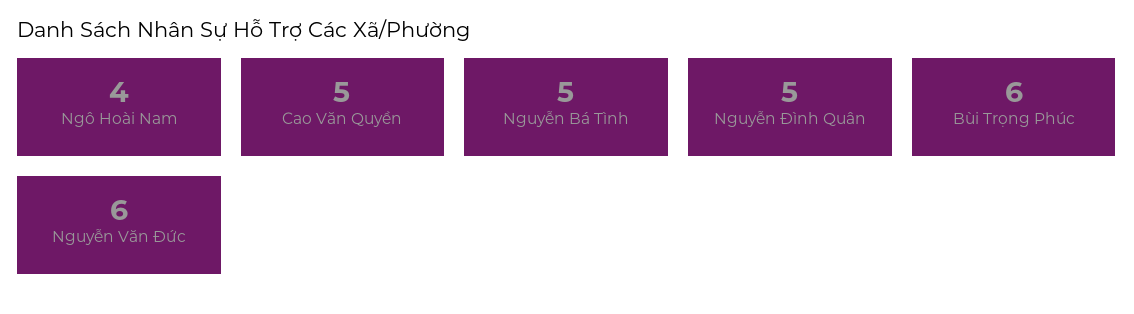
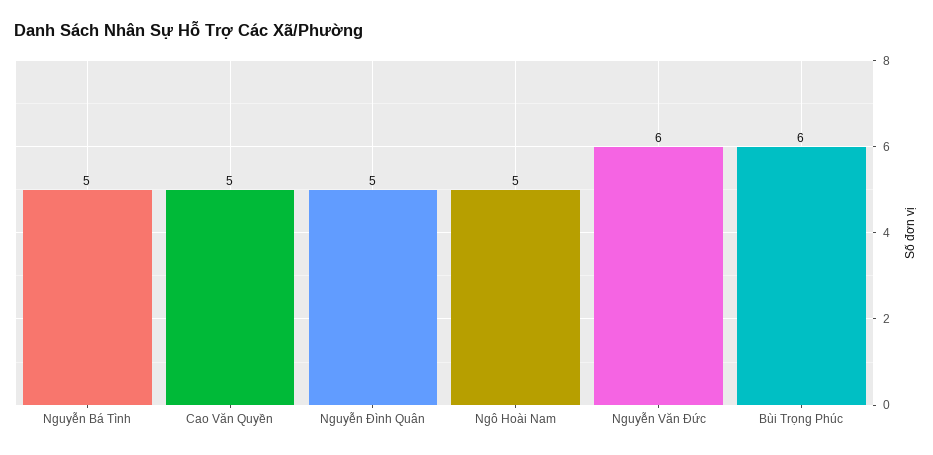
Ngô Hoài Nam: 4 -> 5

